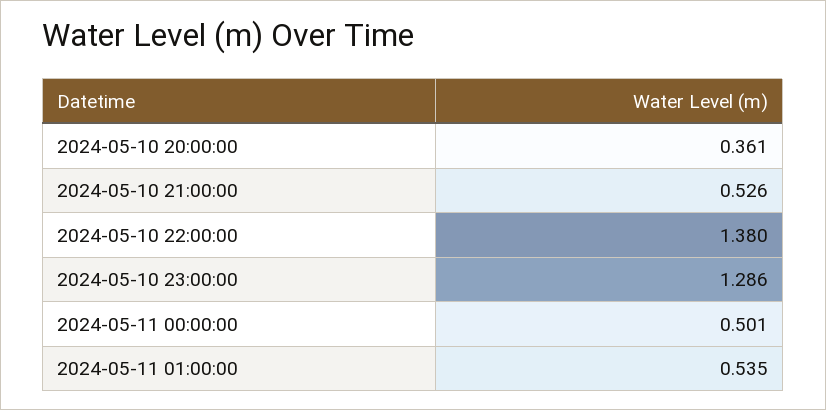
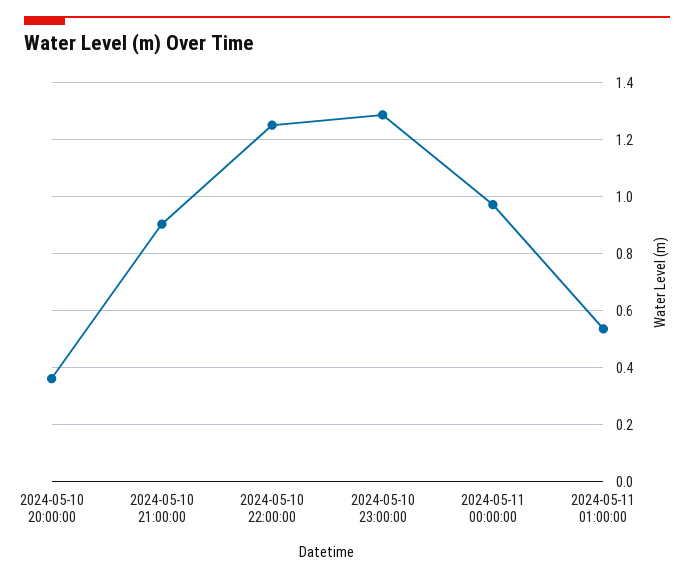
2024-05-10 21:00:00: 0.526 -> 0.9
2024-05-10 22:00:00: 1.38 -> 1.25
2024-05-11 00:00:00: 0.501 -> 0.975

